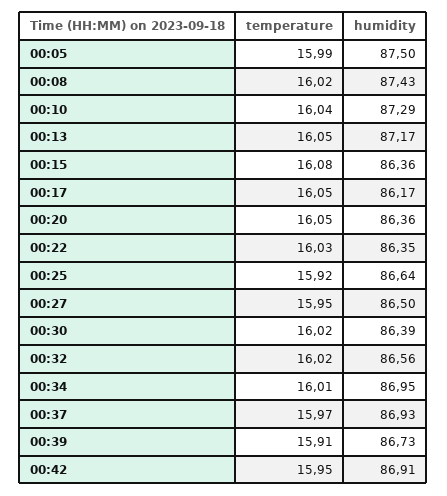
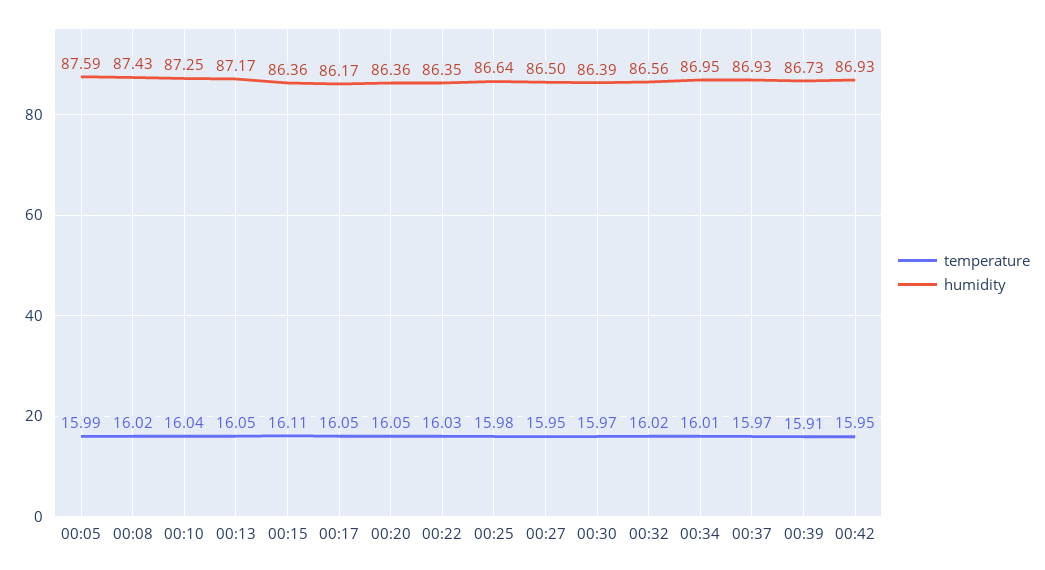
humidity, 00:05: 87.5 -> 87.59
humidity, 00:10: 87.29 -> 87.25
temperature, 00:15: 16.08 -> 16.11
temperature, 00:25: 15.92 -> 15.98
temperature, 00:30: 16.02 -> 15.97
humidity, 00:42: 86.91 -> 86.93

